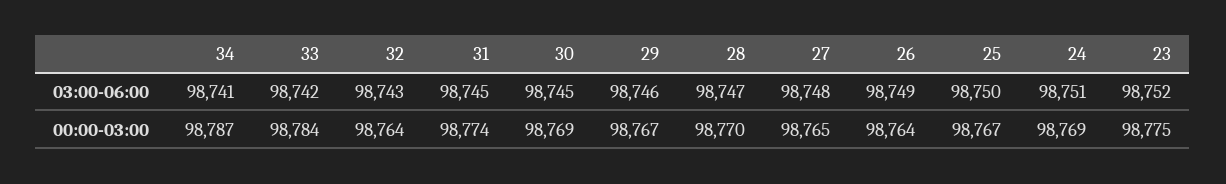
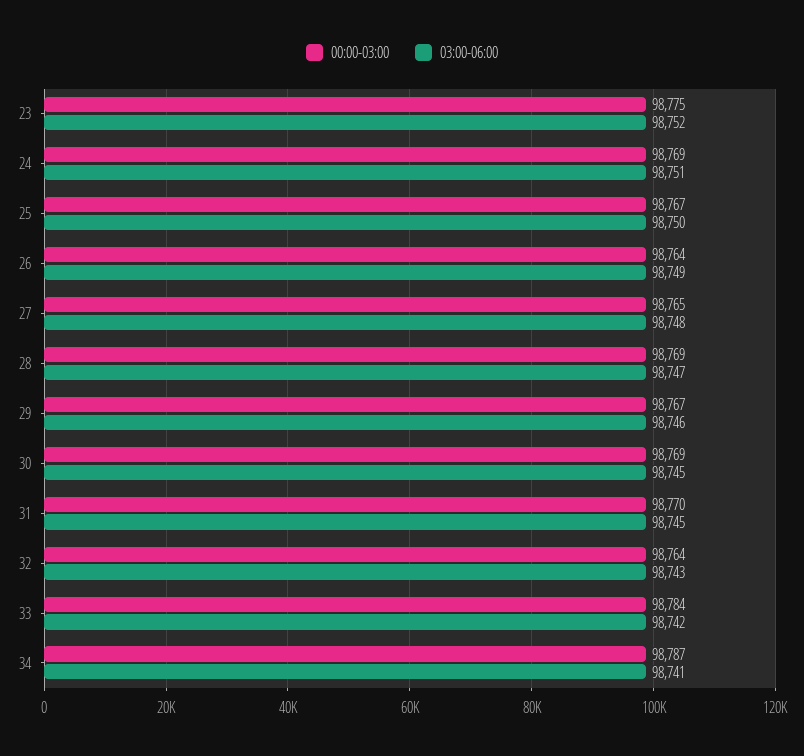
00:00-03:00, 31: 98774 -> 98770
00:00-03:00, 28: 98770 -> 98769

